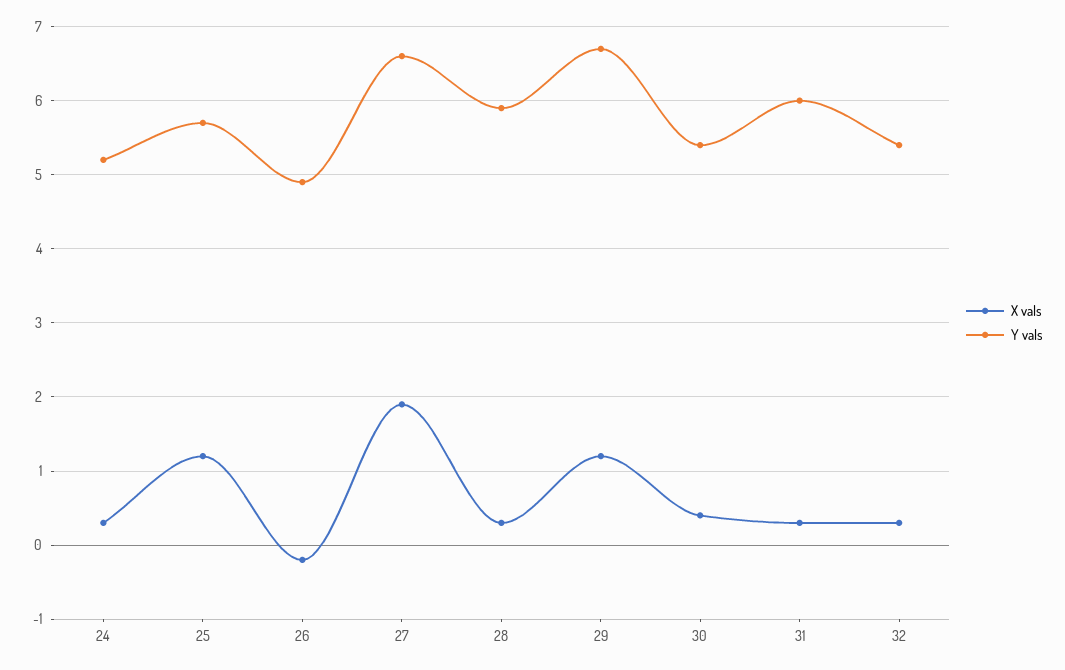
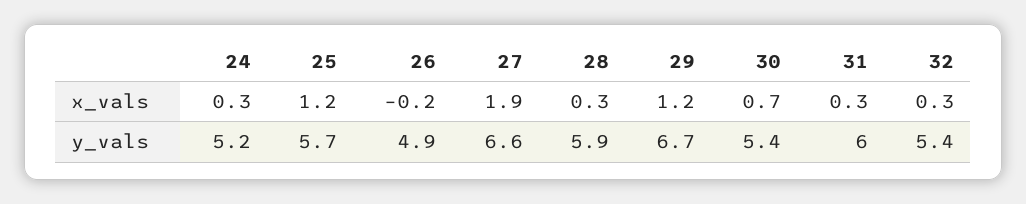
X vals, 30: 0.4 -> 0.7

